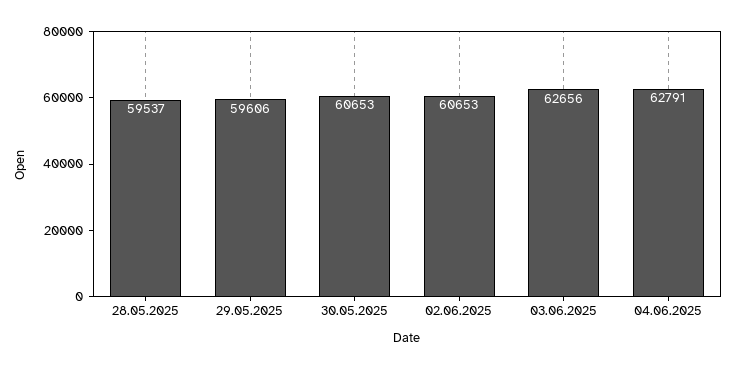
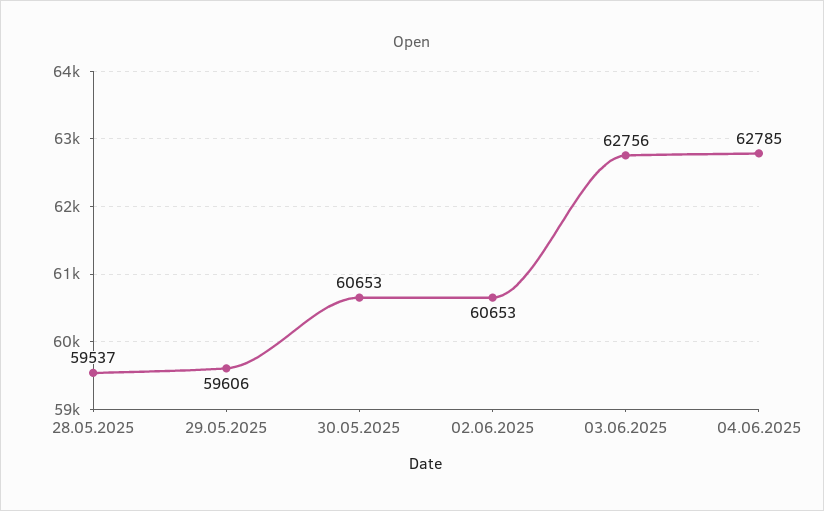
03.06.2025: 62656 -> 62756
04.06.2025: 62791 -> 62785

